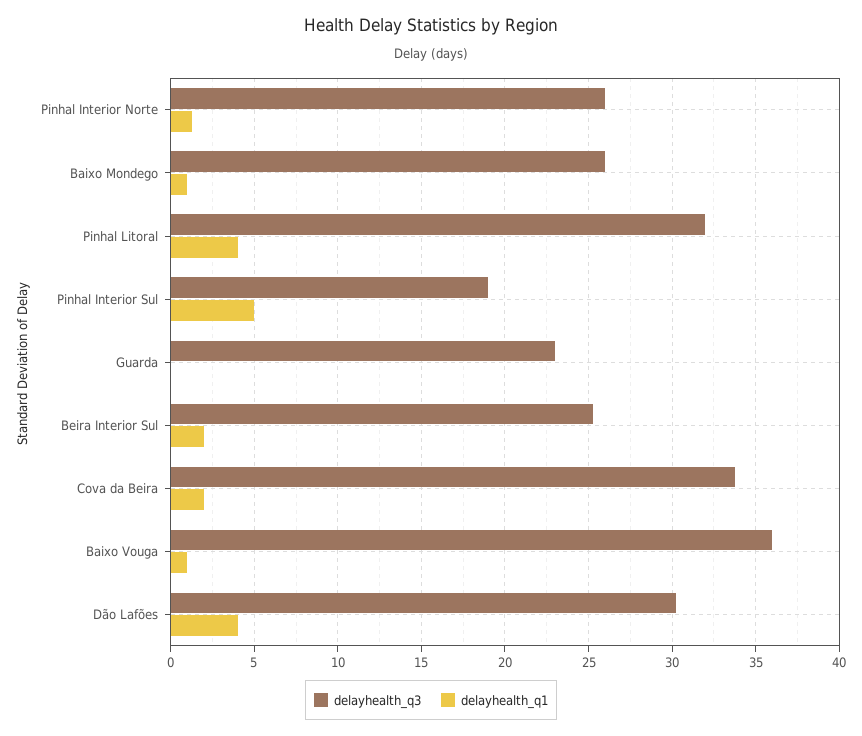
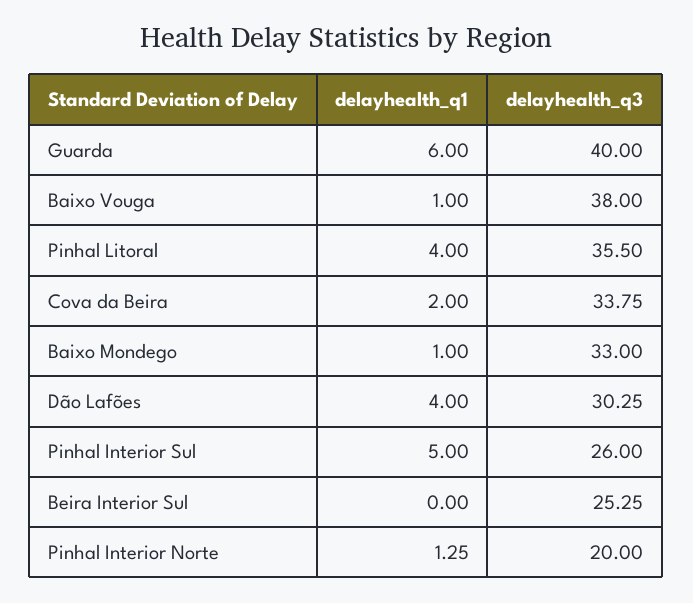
delayhealth_q3, Pinhal Interior Norte: 26 -> 20
delayhealth_q3, Baixo Mondego: 26 -> 33
delayhealth_q3, Pinhal Litoral: 32 -> 35.5
delayhealth_q3, Pinhal Interior Sul: 19 -> 26
delayhealth_q3, Guarda: 23 -> 40
delayhealth_q1, Guarda: 0 -> 6
delayhealth_q1, Beira Interior Sul: 2 -> 0
delayhealth_q3, Baixo Vouga: 36 -> 38

